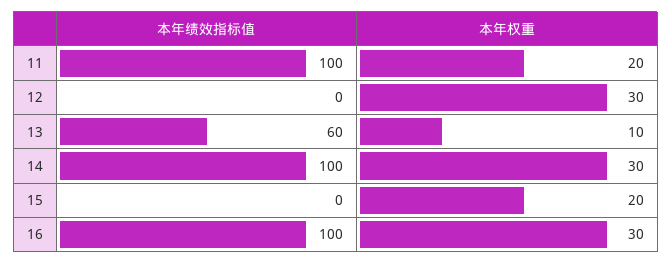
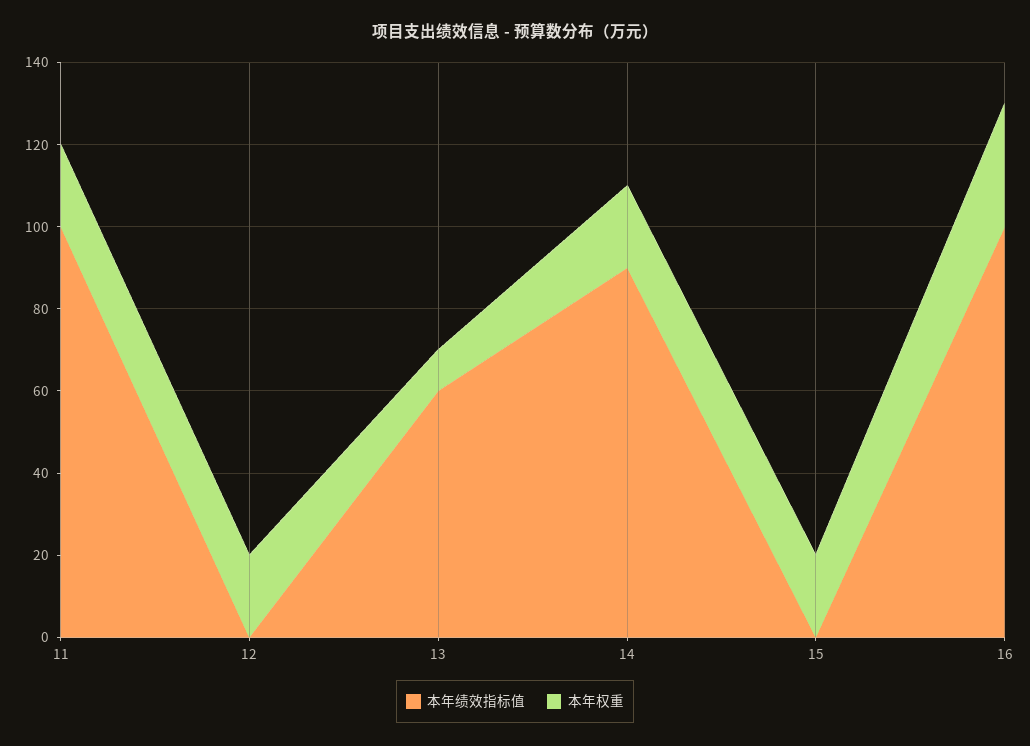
本年权重, 12: 30 -> 20
本年绩效指标值, 14: 100 -> 90
本年权重, 14: 30 -> 20

